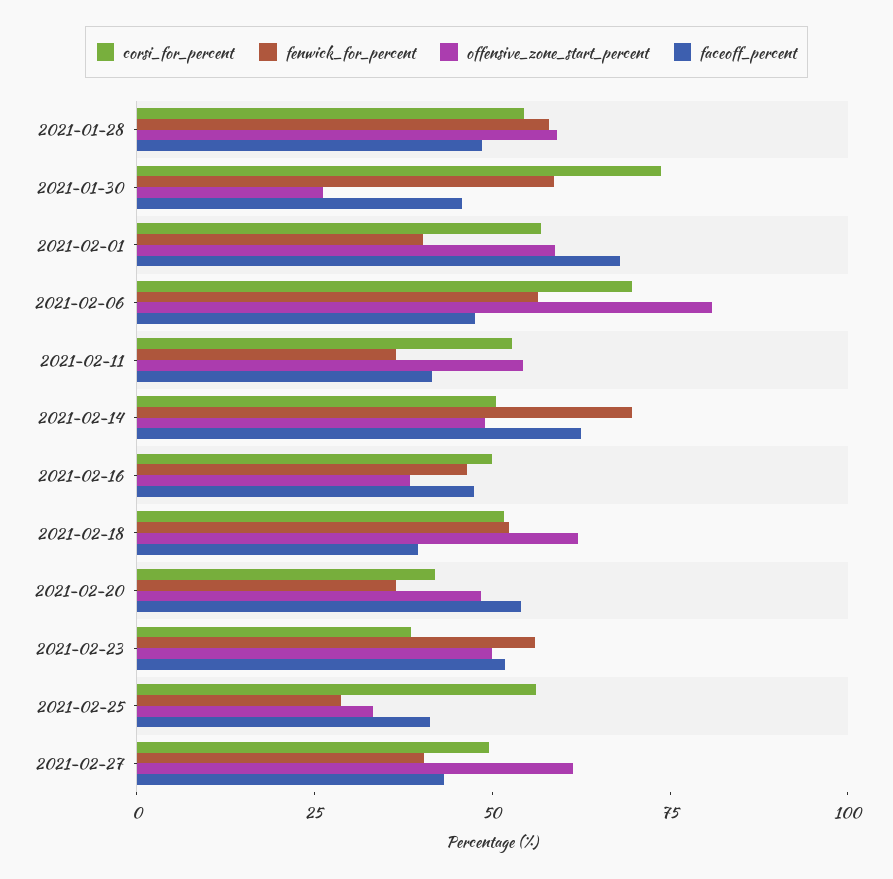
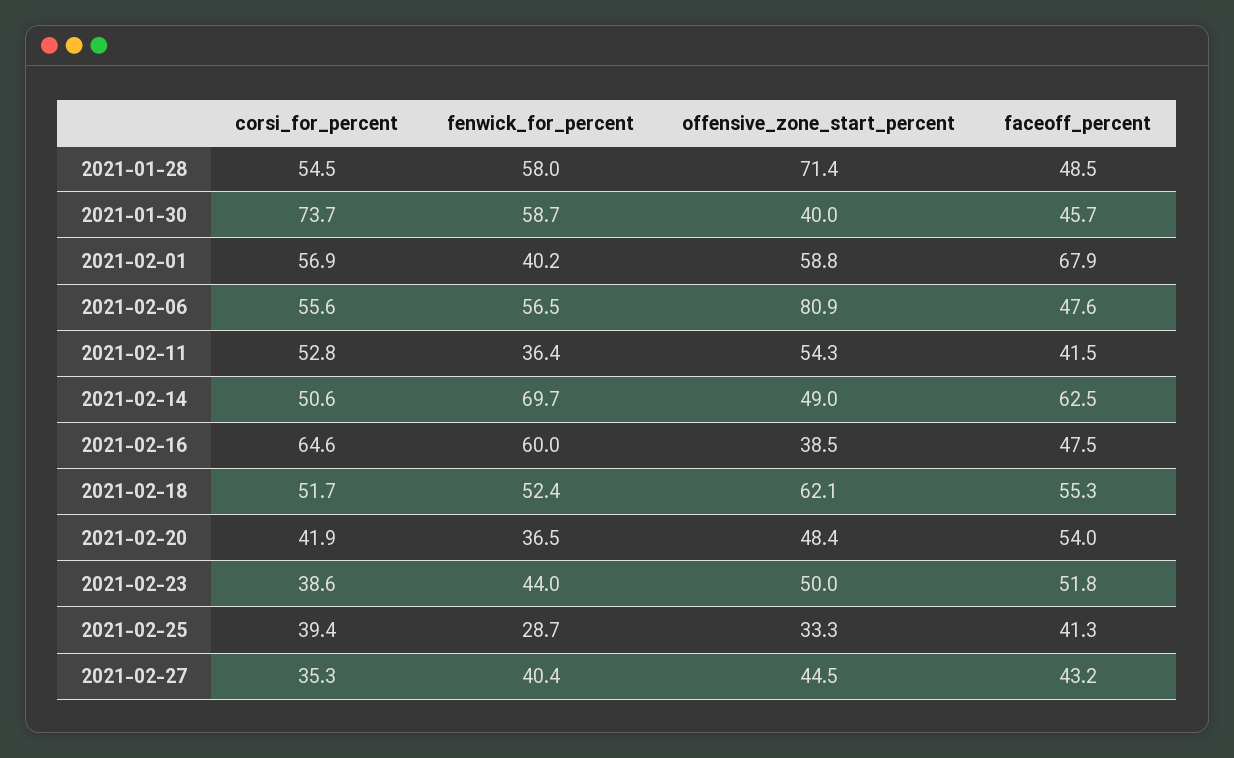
offensive_zone_start_percent, 2021-01-28: 60 -> 71.4
offensive_zone_start_percent, 2021-01-30: 25 -> 40
corsi_for_percent, 2021-02-06: 70 -> 55.6
corsi_for_percent, 2021-02-16: 50 -> 64.6
fenwick_for_percent, 2021-02-16: 45 -> 60
faceoff_percent, 2021-02-18: 40 -> 55.3
fenwick_for_percent, 2021-02-23: 55 -> 44
corsi_for_percent, 2021-02-25: 55 -> 39.4
corsi_for_percent, 2021-02-27: 50 -> 35.3
offensive_zone_start_percent, 2021-02-27: 60 -> 44.5

